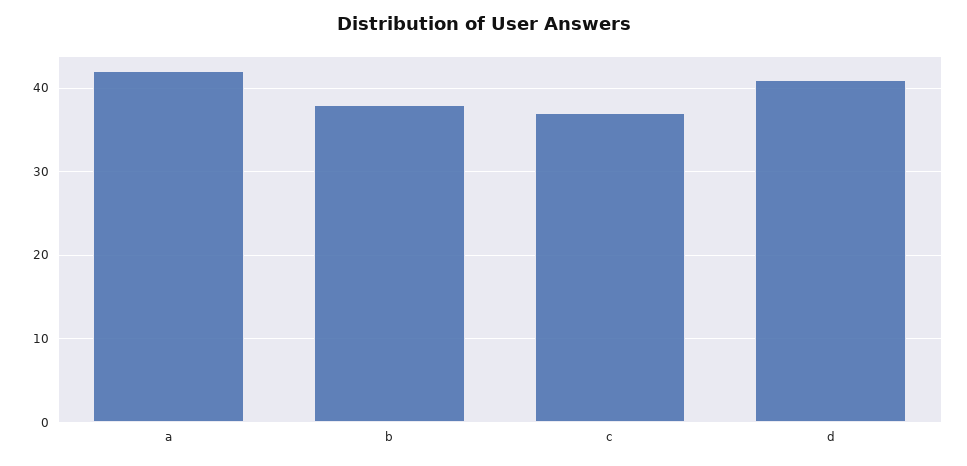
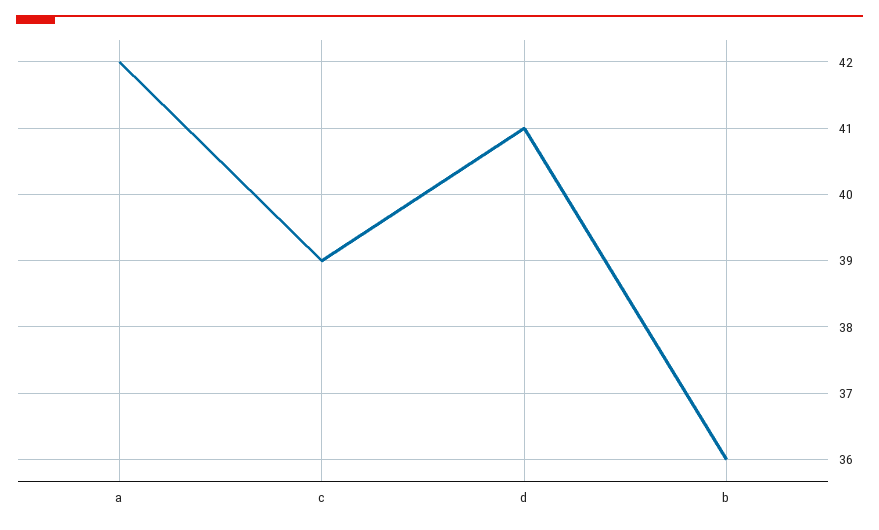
b: 38 -> 36
c: 37 -> 39

